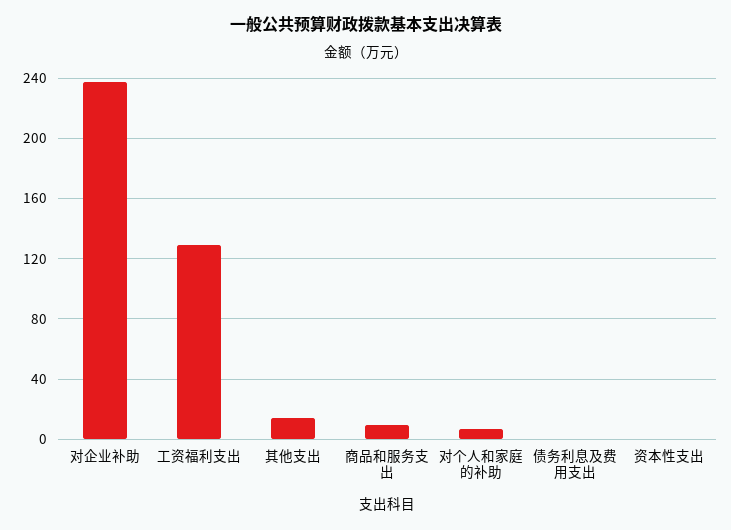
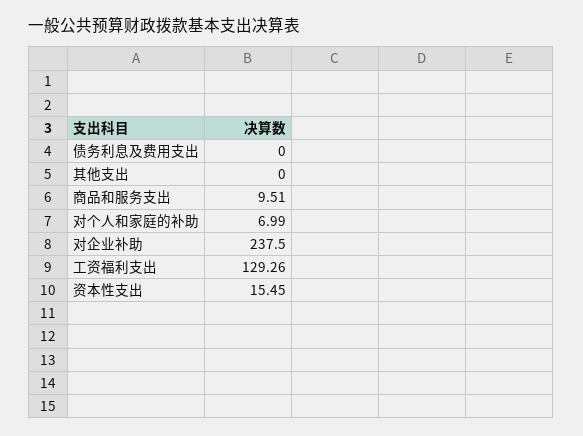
其他支出: 15 -> 0
资本性支出: 0 -> 15.45

